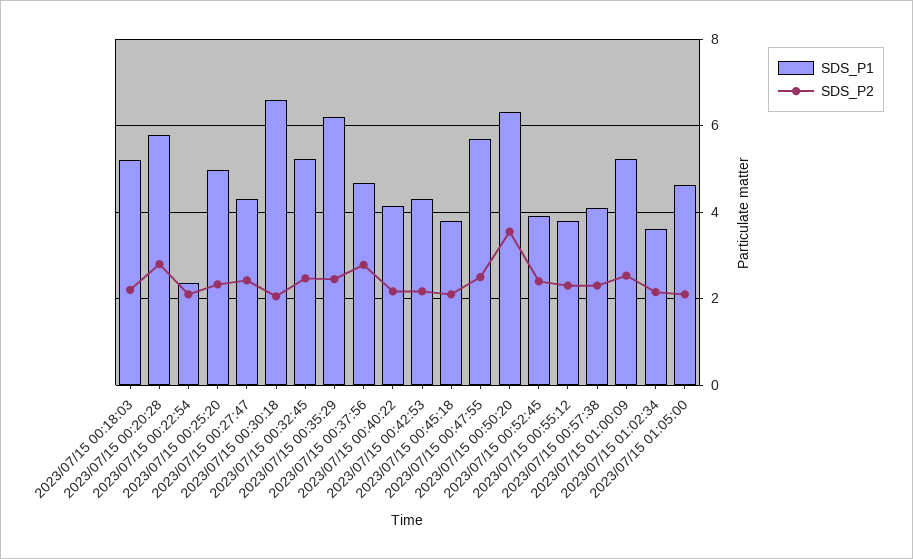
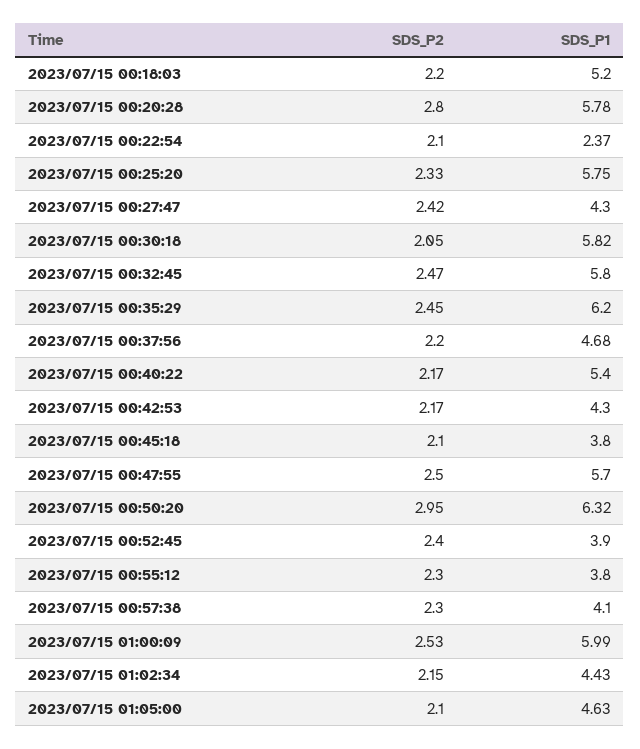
SDS_P1, 2023/07/15 00:25:20: 5 -> 5.75
SDS_P1, 2023/07/15 00:30:18: 6.6 -> 5.82
SDS_P1, 2023/07/15 00:32:45: 5.2 -> 5.8
SDS_P2, 2023/07/15 00:37:56: 2.8 -> 2.2
SDS_P1, 2023/07/15 00:40:22: 4.2 -> 5.4
SDS_P2, 2023/07/15 00:50:20: 3.6 -> 2.95
SDS_P1, 2023/07/15 01:00:09: 5.2 -> 5.99
SDS_P1, 2023/07/15 01:02:34: 3.6 -> 4.43

